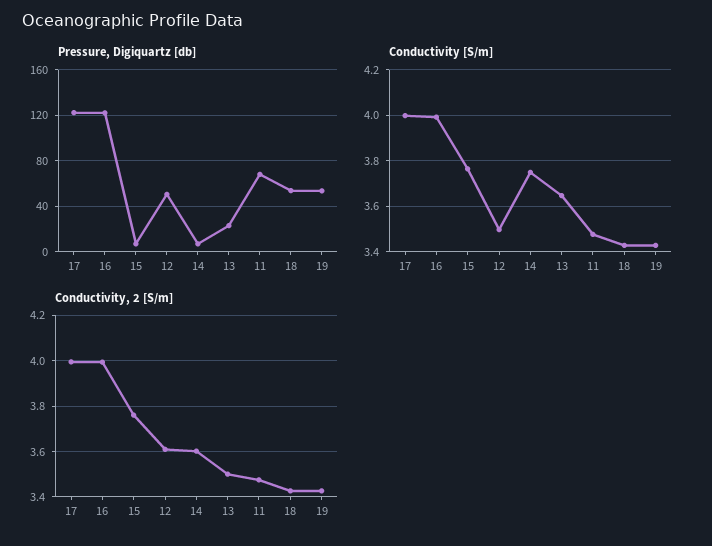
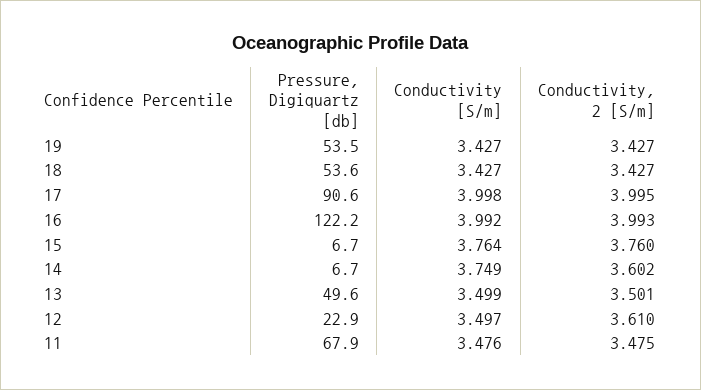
Pressure, Digiquartz [db], 17: 120 -> 90.6
Pressure, Digiquartz [db], 12: 50 -> 22.9
Pressure, Digiquartz [db], 13: 20 -> 49.6
Conductivity [S/m], 13: 3.65 -> 3.499

